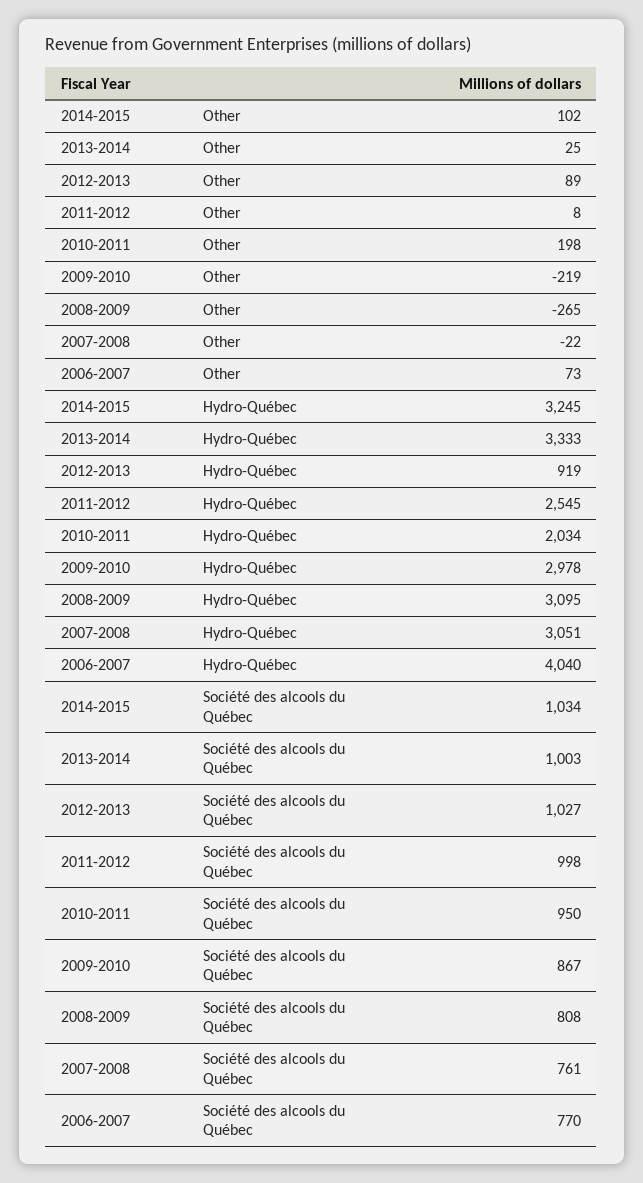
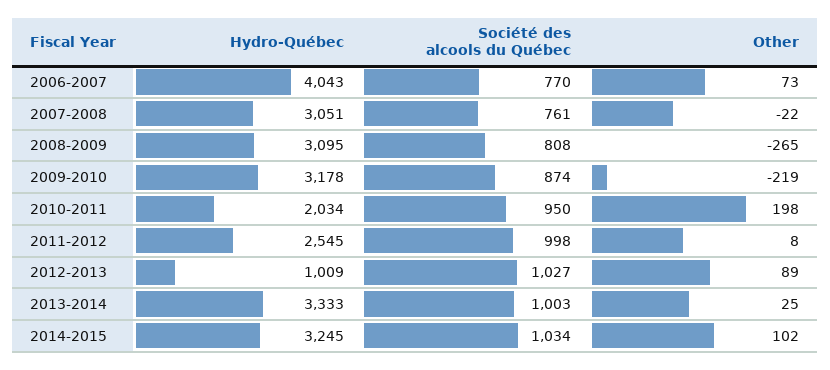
2012-2013, Hydro-Québec: 919 -> 1009
2009-2010, Hydro-Québec: 2978 -> 3178
2006-2007, Hydro-Québec: 4040 -> 4043
2009-2010, Société des alcools du Québec: 867 -> 874

